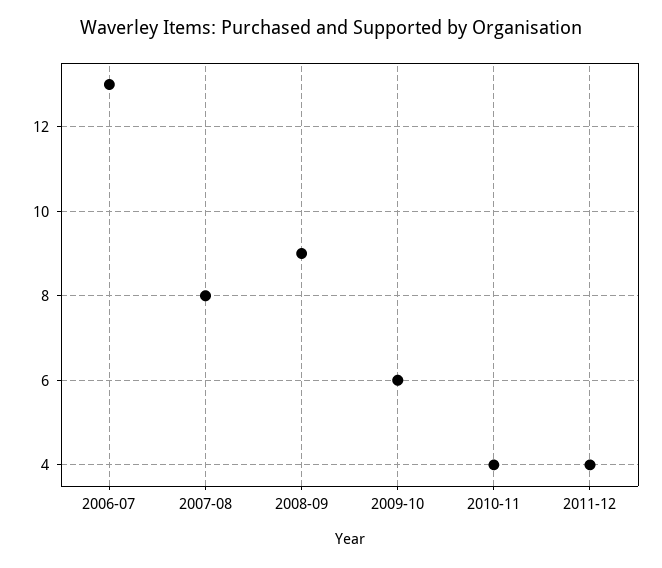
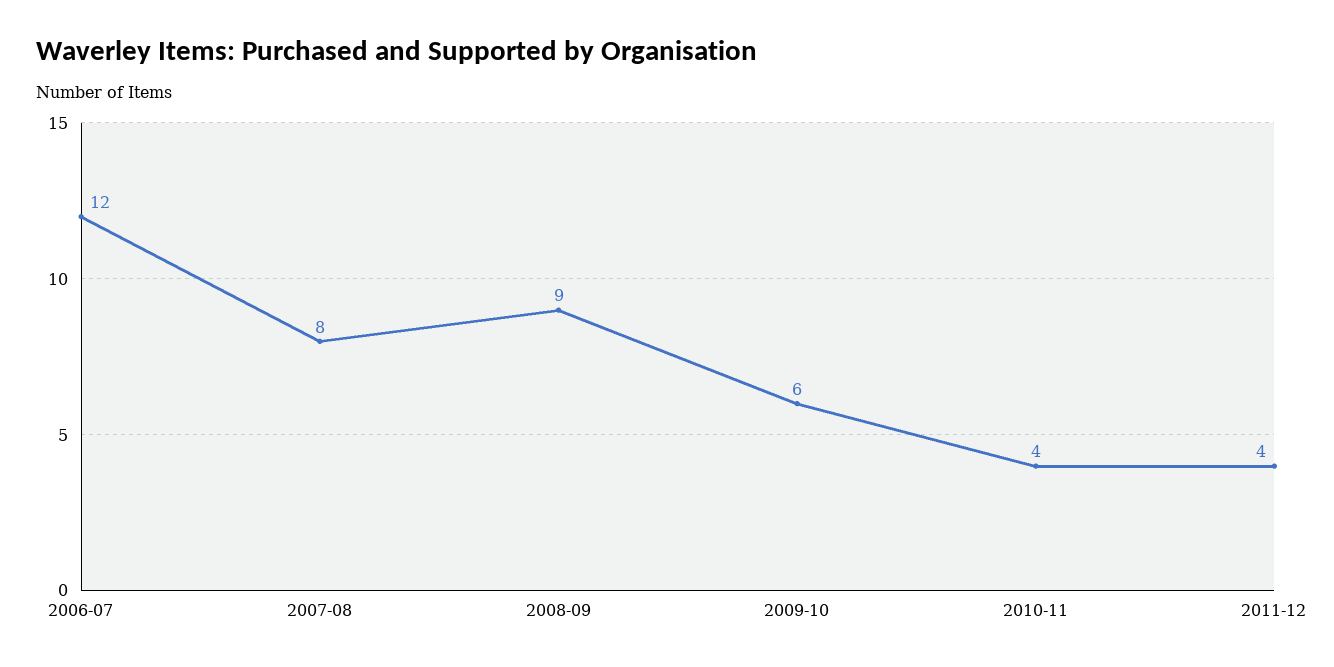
2006-07: 13 -> 12

